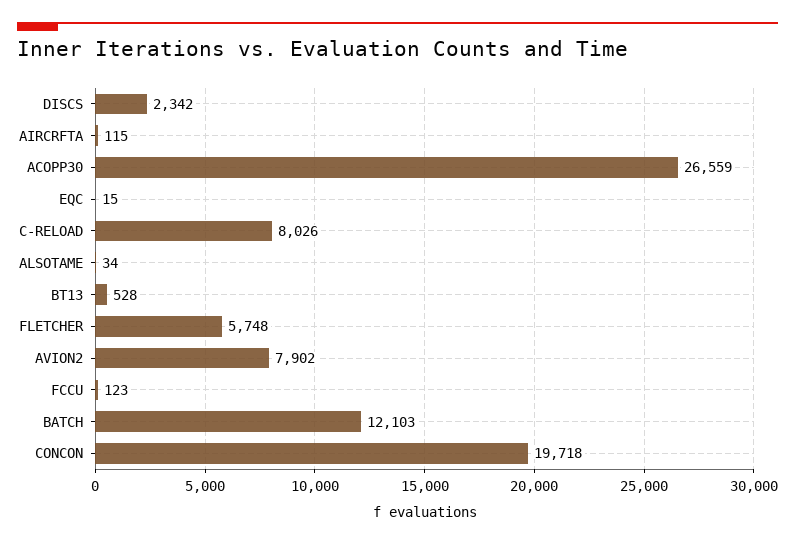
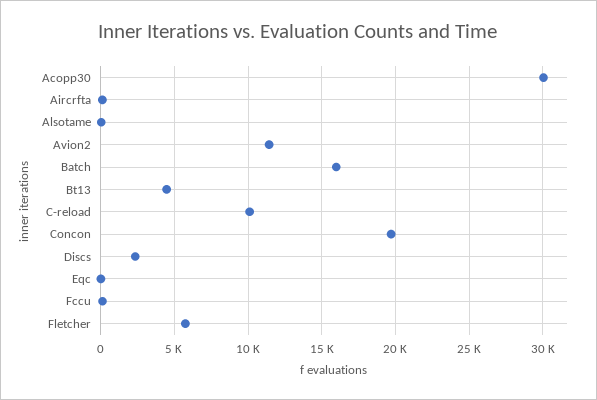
ACOPP30: 26559 -> 30000
C-RELOAD: 8026 -> 10000
BT13: 528 -> 4500
AVION2: 7902 -> 11500
BATCH: 12103 -> 16000

